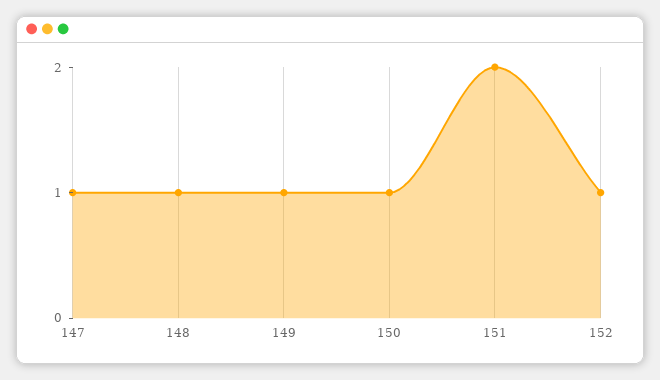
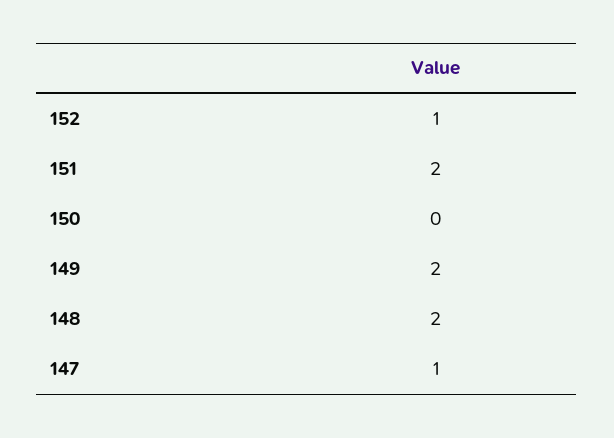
148: 1 -> 2
149: 1 -> 2
150: 1 -> 0

